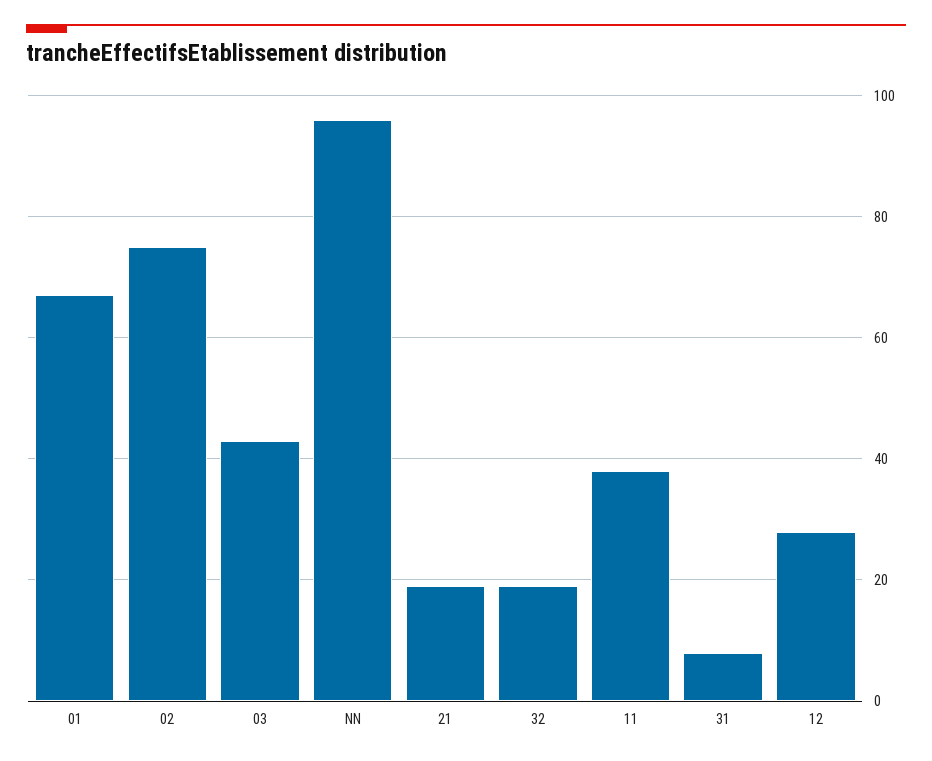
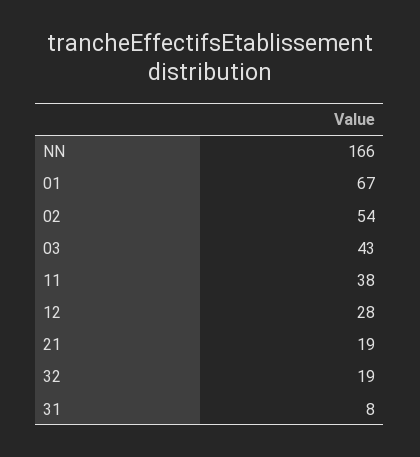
02: 75 -> 54
NN: 95 -> 166

